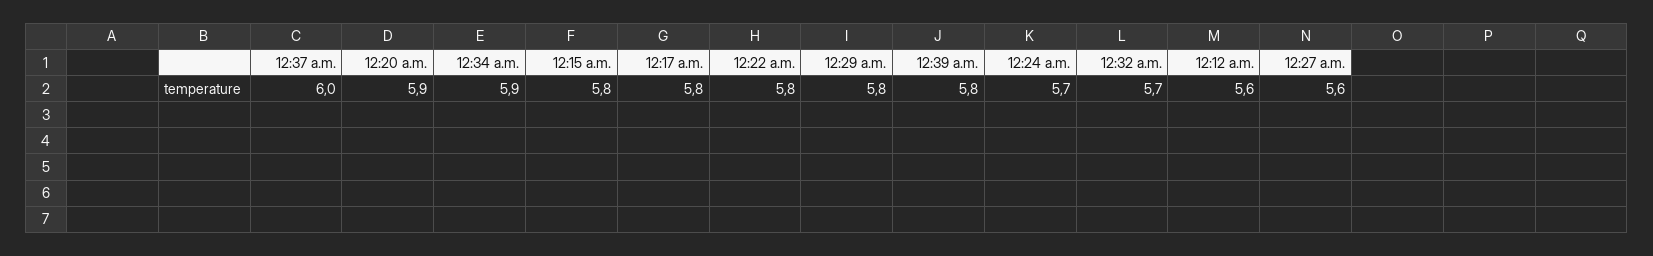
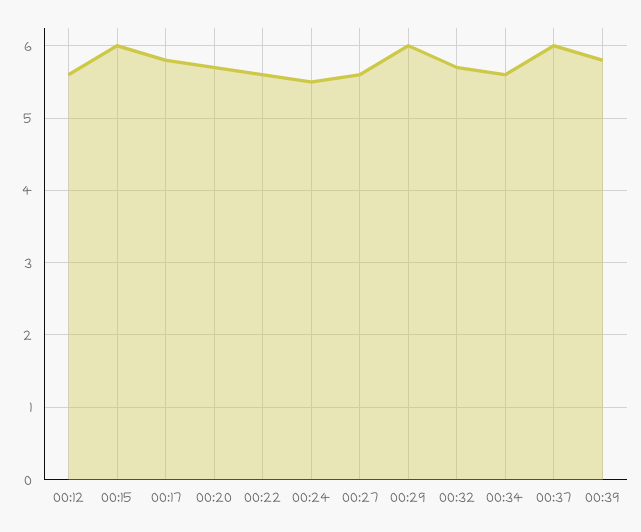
12:20 a.m.: 5.9 -> 5.7
12:34 a.m.: 5.9 -> 5.6
12:15 a.m.: 5.8 -> 6
12:22 a.m.: 5.8 -> 5.6
12:29 a.m.: 5.8 -> 6
12:24 a.m.: 5.7 -> 5.5

